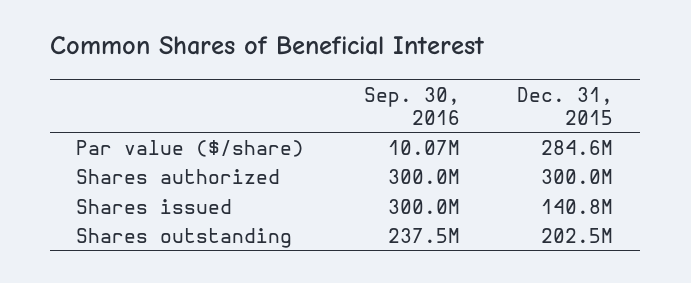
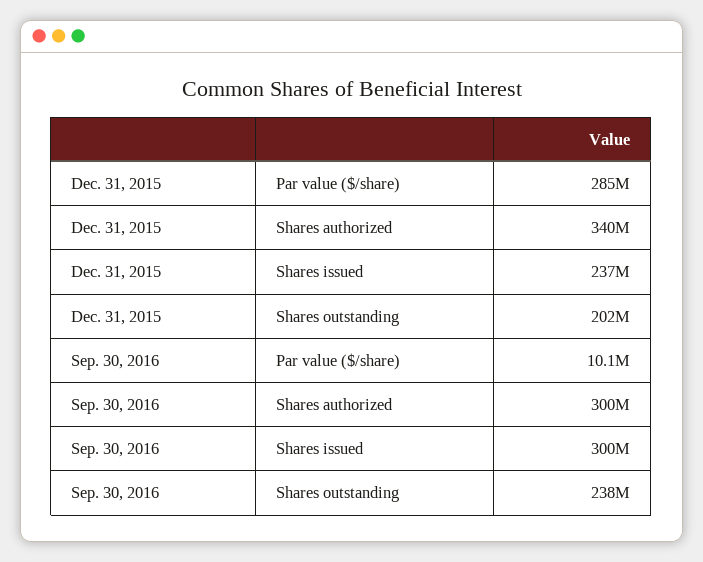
Dec. 31, 2015, Shares authorized: 300000000 -> 340000000
Dec. 31, 2015, Shares issued: 140800000 -> 237000000

